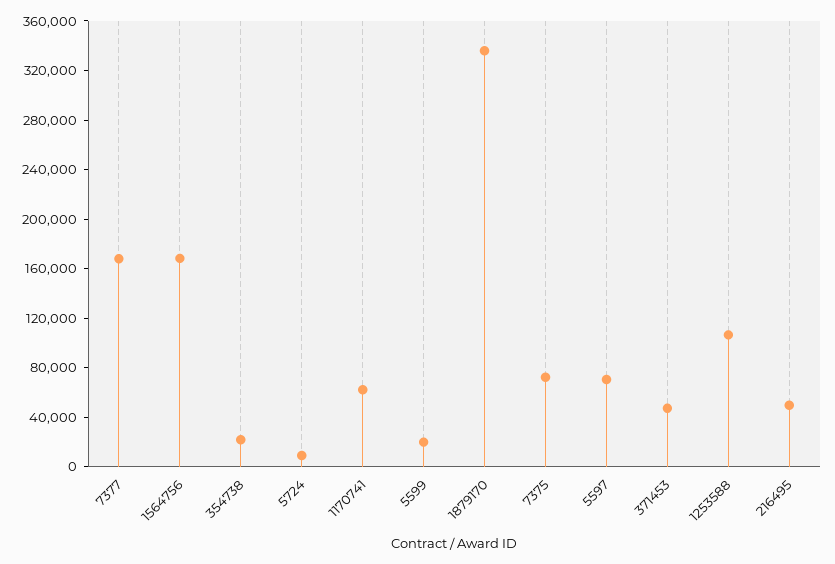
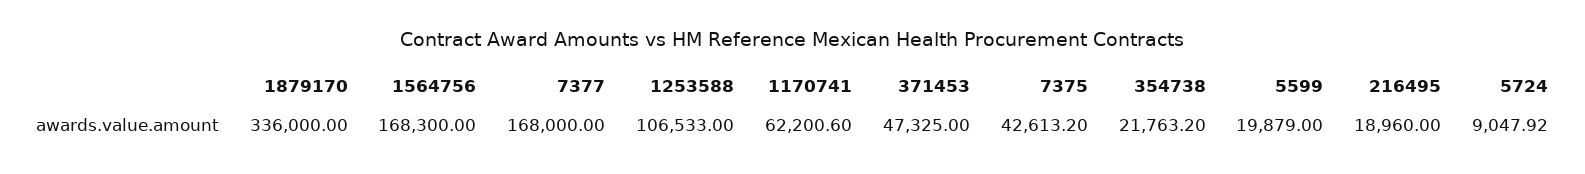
7375: 70000 -> 42613.2
5597: 70000 -> none
216495: 50000 -> 18960

